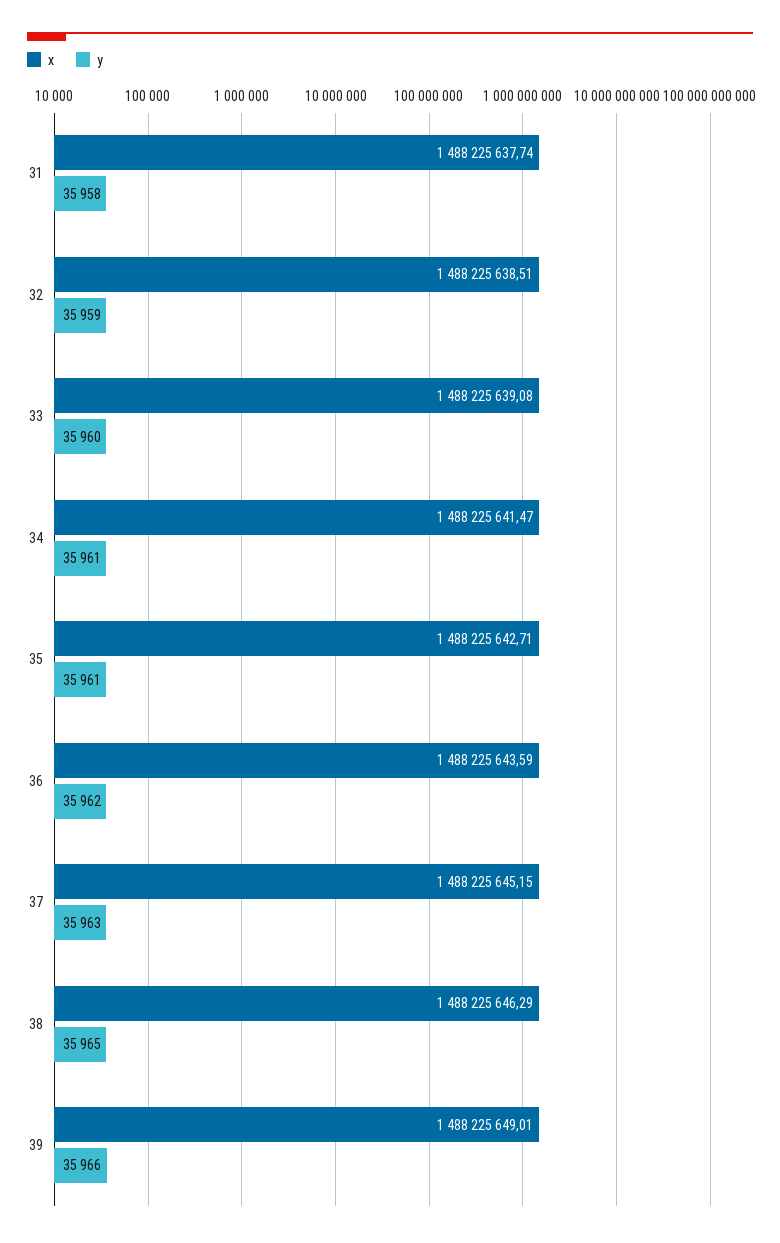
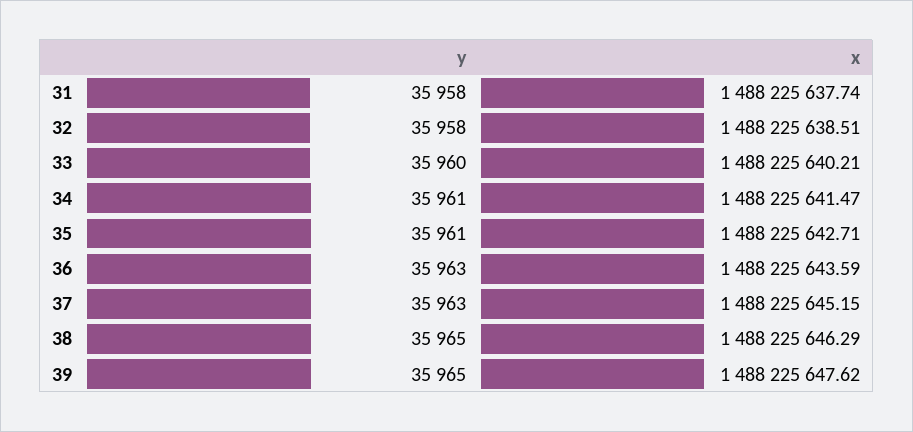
y, 32: 35959 -> 35958
x, 33: 1488225639.08 -> 1488225640.21
y, 36: 35962 -> 35963
x, 39: 1488225649.01 -> 1488225647.62
y, 39: 35966 -> 35965

